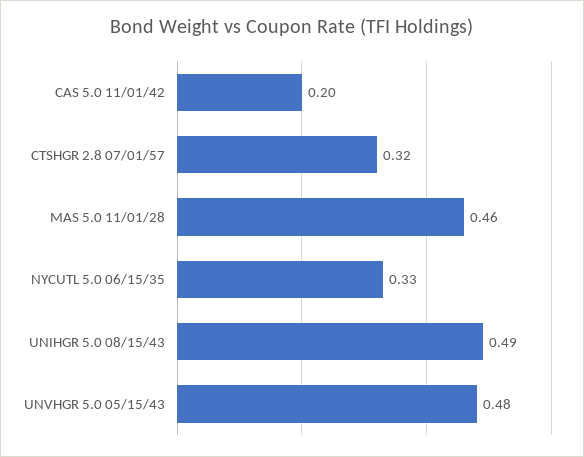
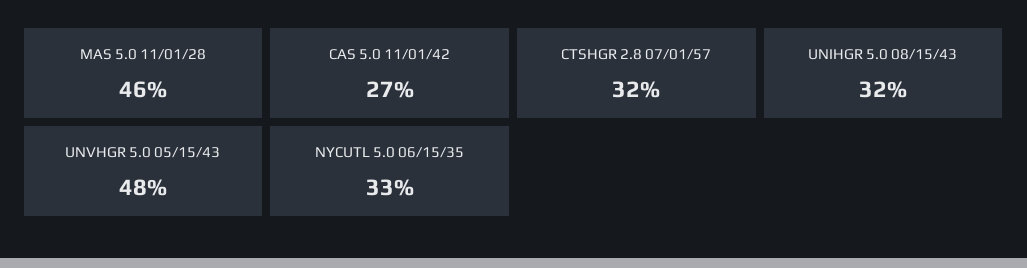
CAS 5.0 11/01/42: 0.2 -> 0.27
UNIHGR 5.0 08/15/43: 0.49 -> 0.32

